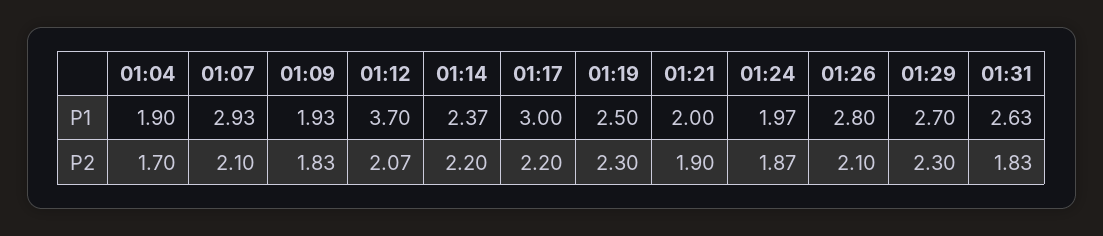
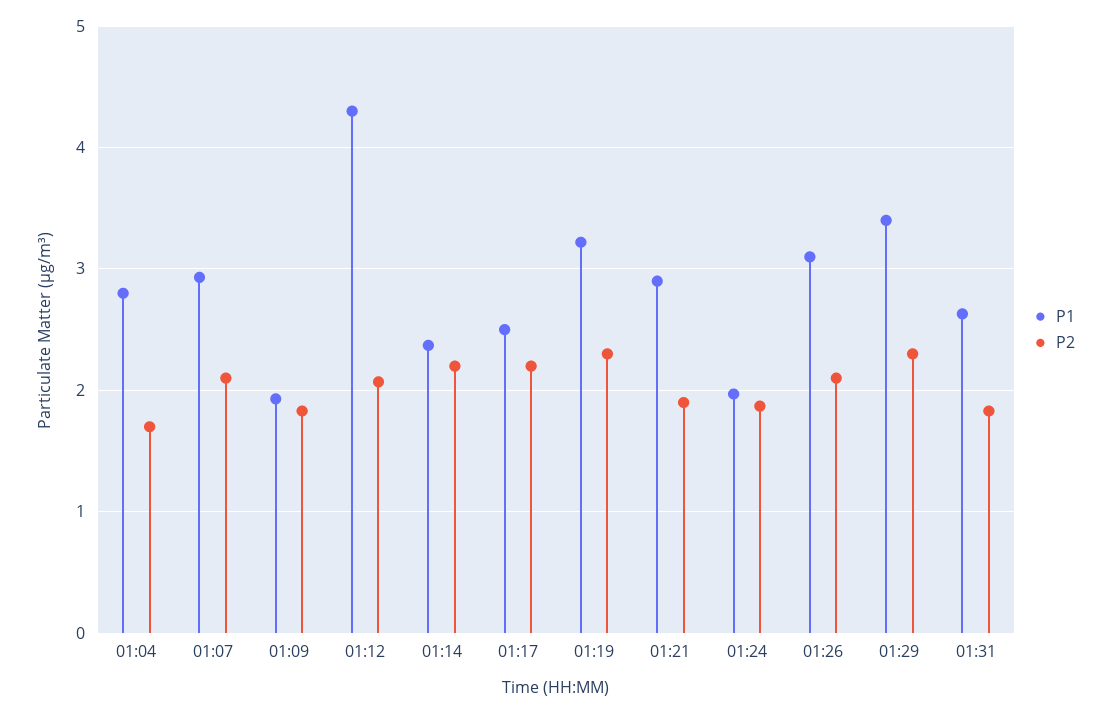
P1, 01:04: 1.9 -> 2.8
P1, 01:12: 3.7 -> 4.3
P1, 01:17: 3 -> 2.5
P1, 01:19: 2.5 -> 3.2
P1, 01:21: 2 -> 2.9
P1, 01:26: 2.8 -> 3.1
P1, 01:29: 2.7 -> 3.4

